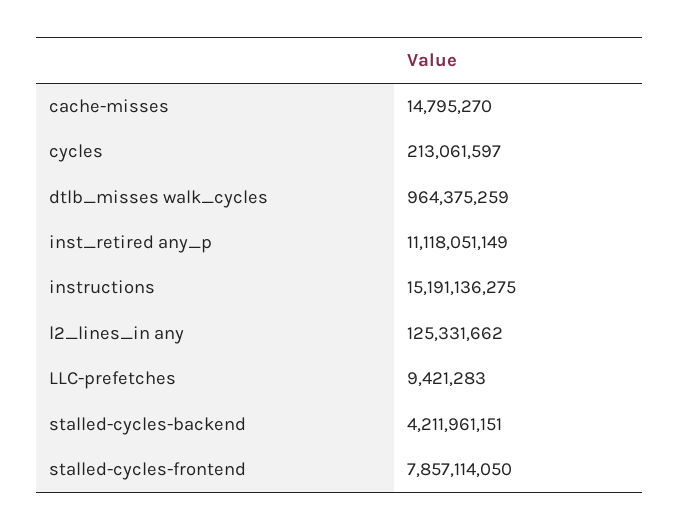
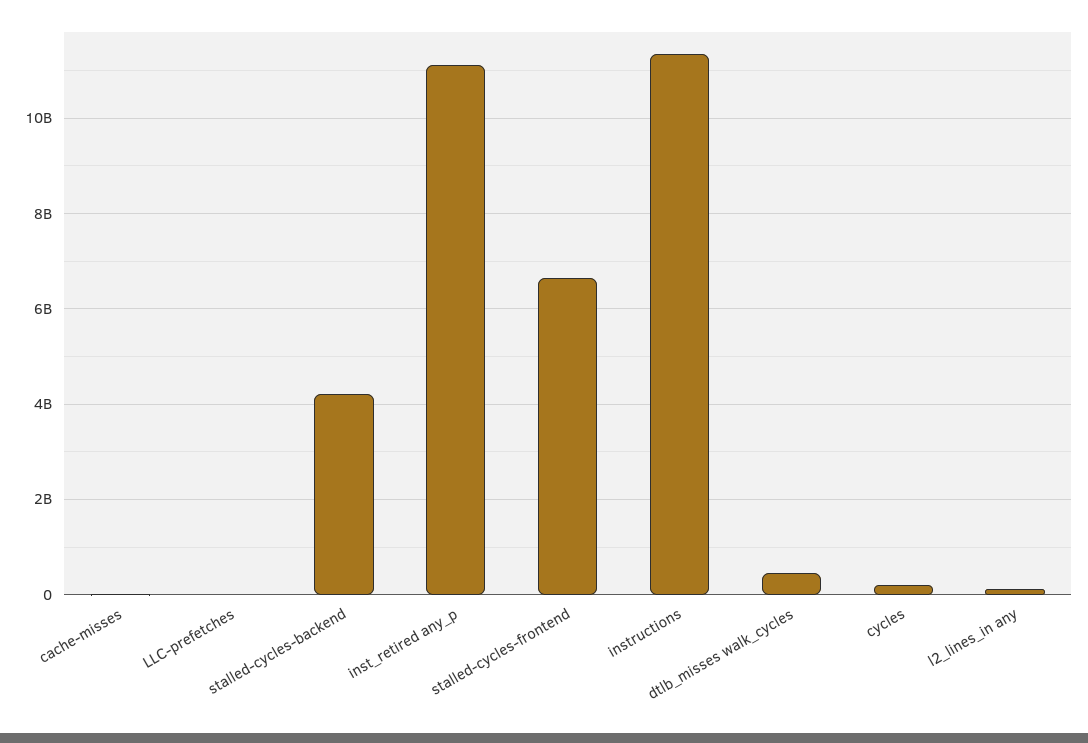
dtlb_misses walk_cycles: 964375259 -> 400000000
instructions: 15191136275 -> 11400000000
stalled-cycles-frontend: 7857114050 -> 6600000000

